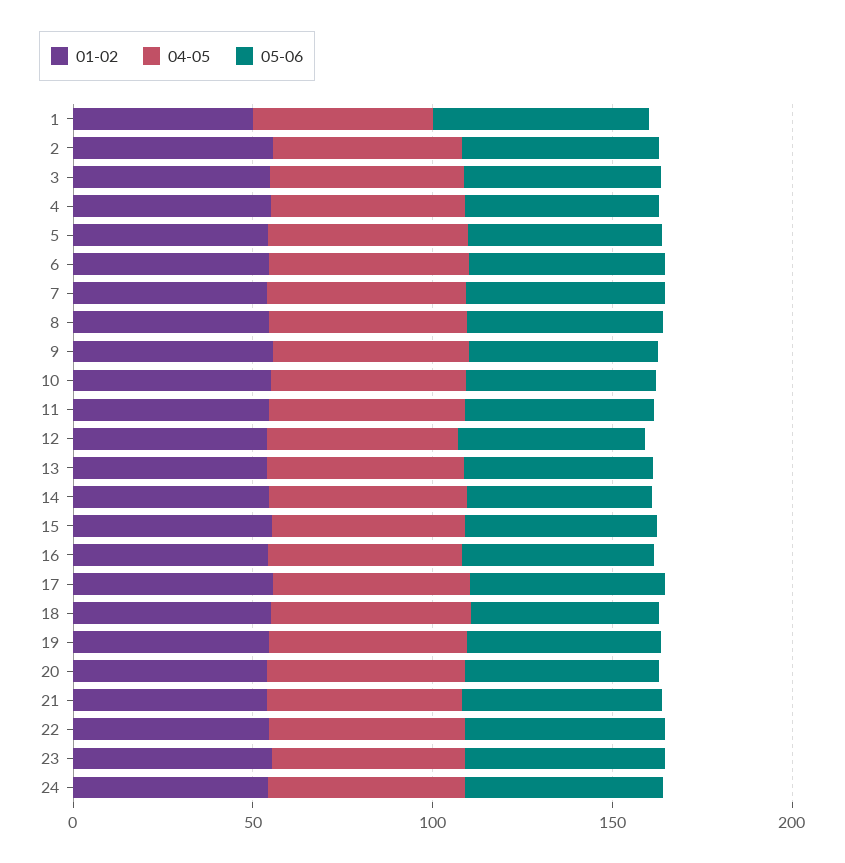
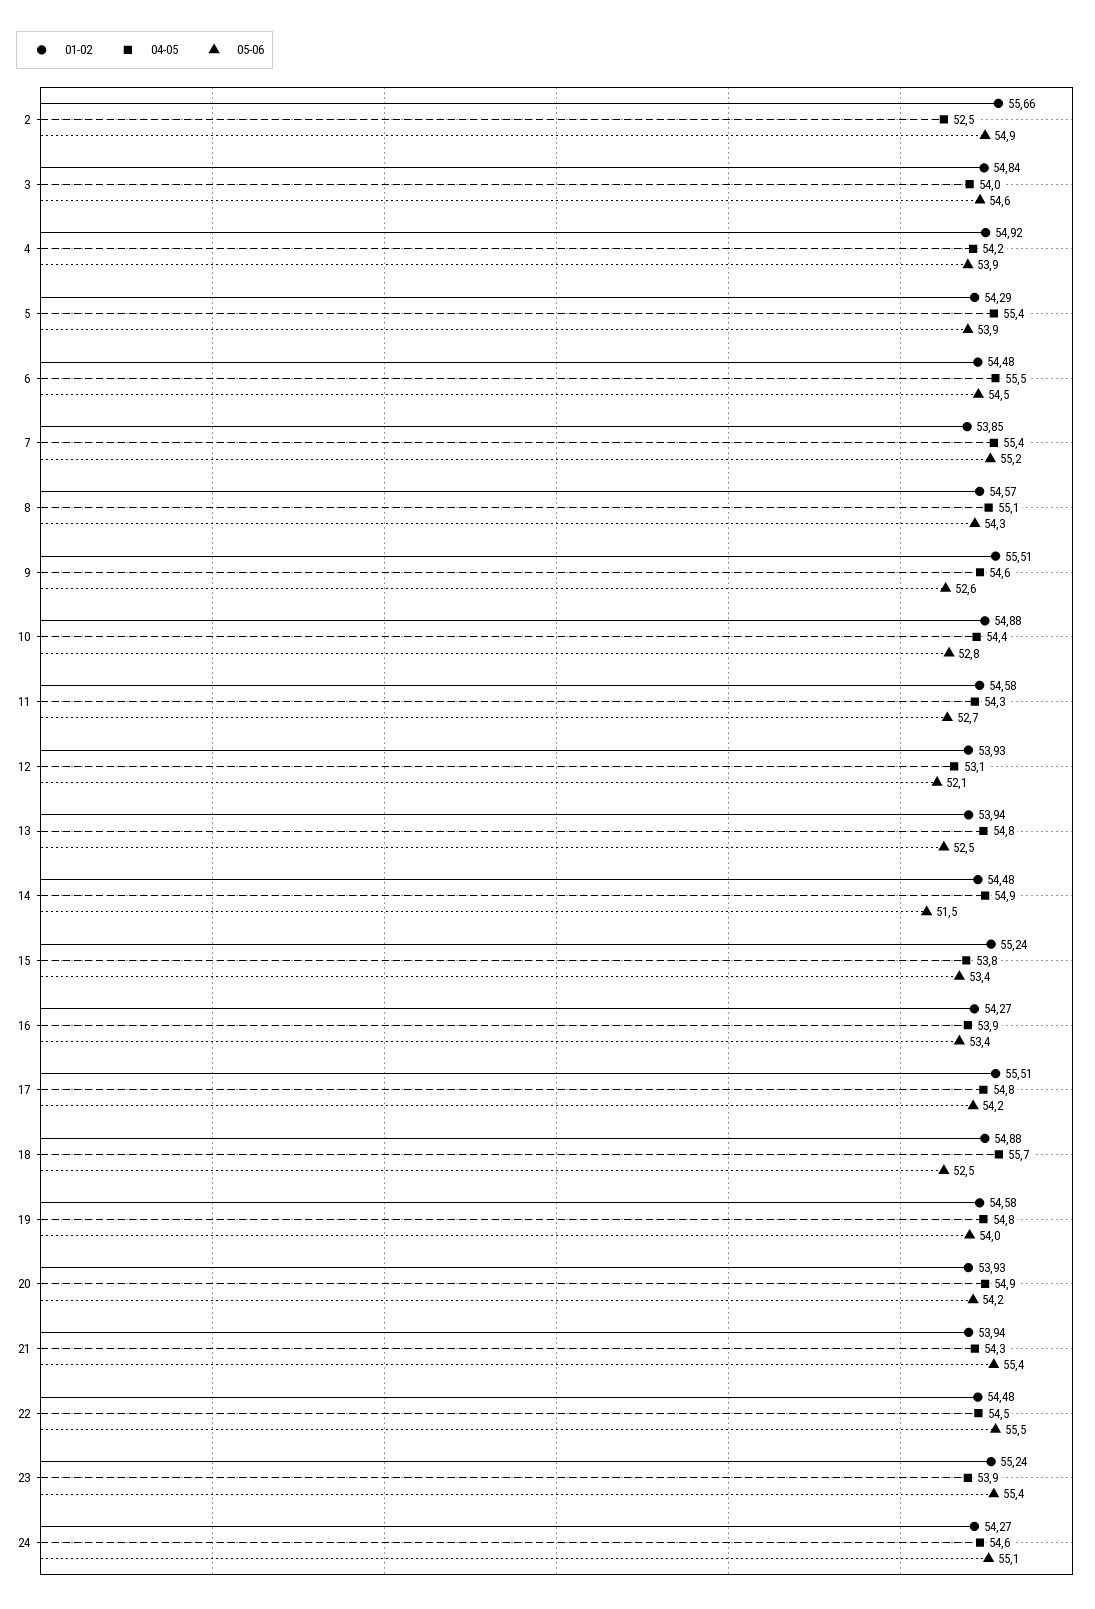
01-02, 1: 50 -> none
04-05, 1: 50 -> none
05-06, 1: 60 -> none

